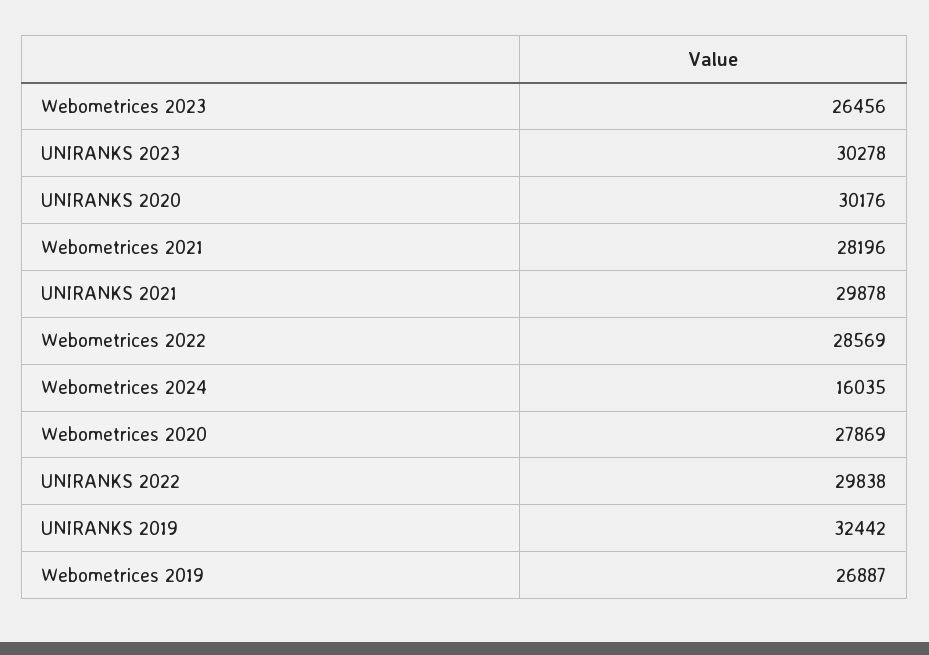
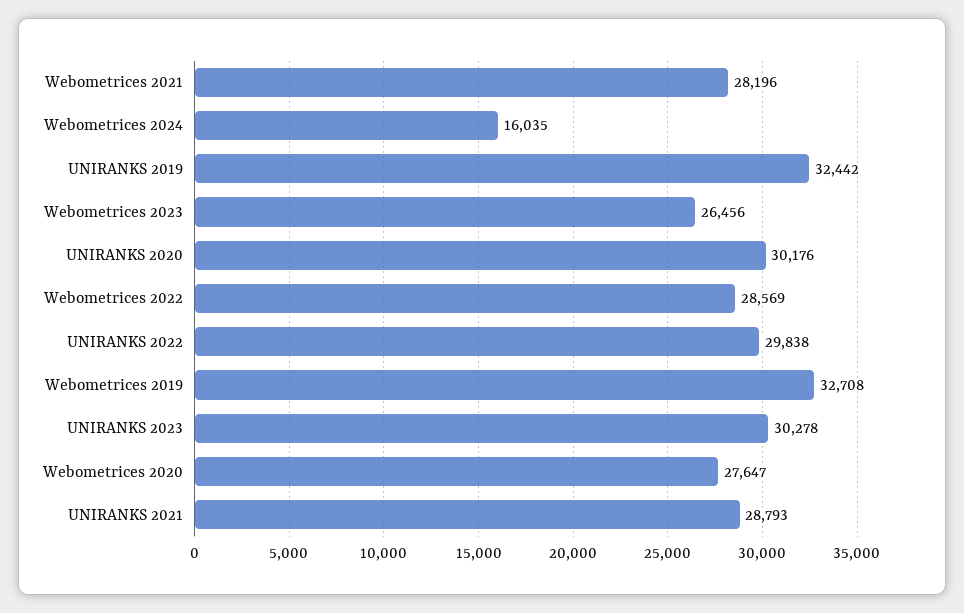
UNIRANKS 2021: 29878 -> 28793
Webometrices 2020: 27869 -> 27647
Webometrices 2019: 26887 -> 32708

